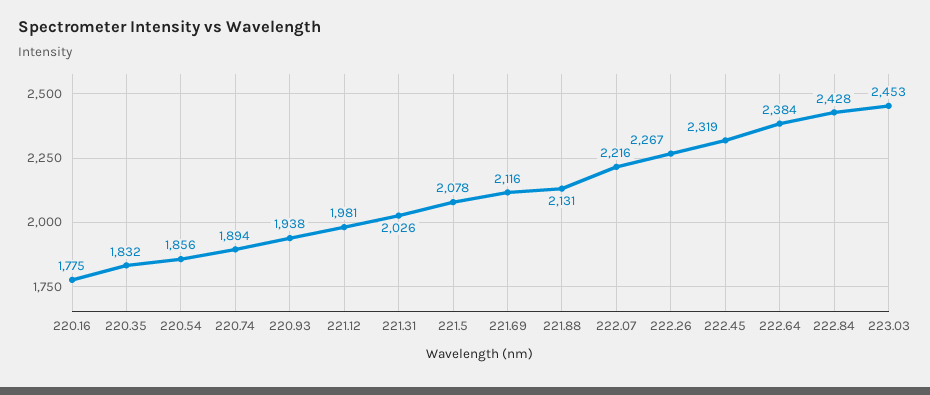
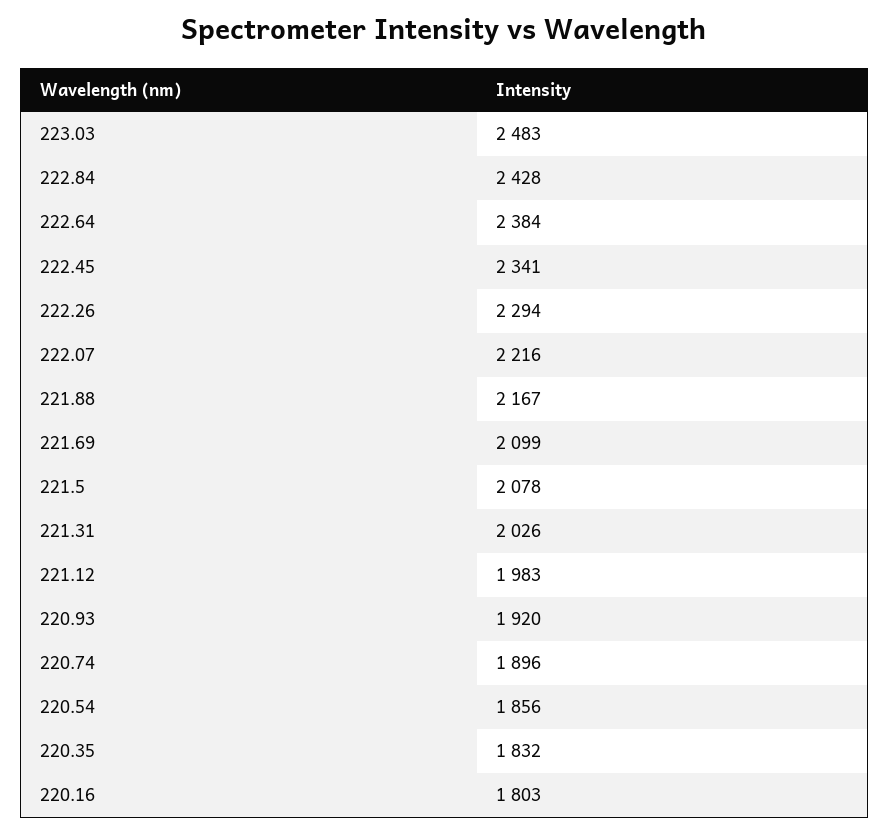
220.16: 1775 -> 1803
220.74: 1894 -> 1896
220.93: 1938 -> 1920
221.12: 1981 -> 1983
221.69: 2116 -> 2099
221.88: 2131 -> 2167
222.26: 2267 -> 2294
222.45: 2319 -> 2341
223.03: 2453 -> 2483

